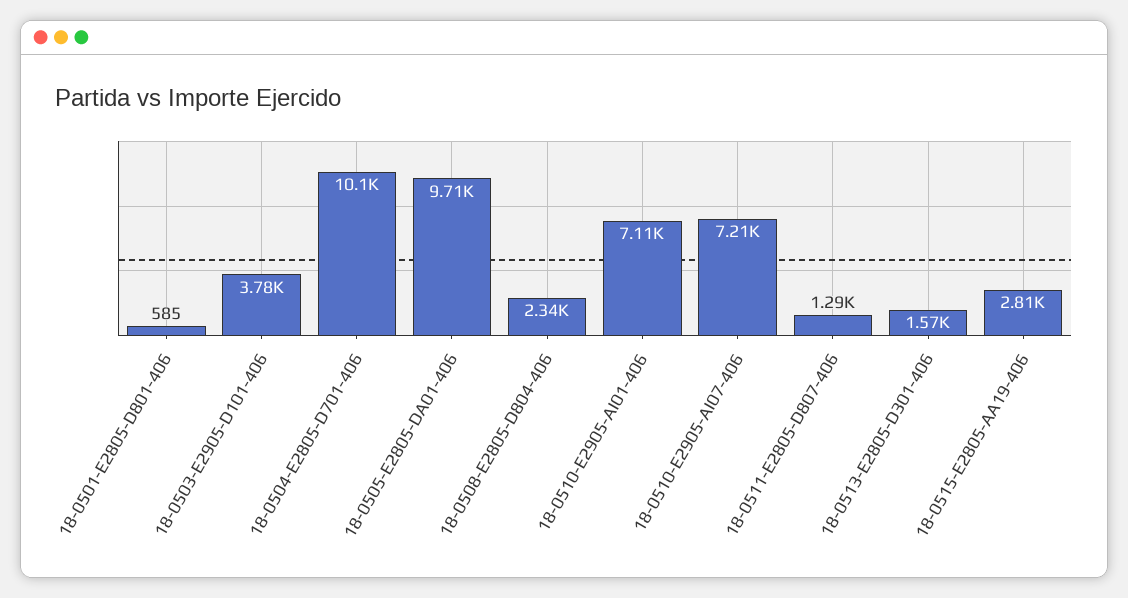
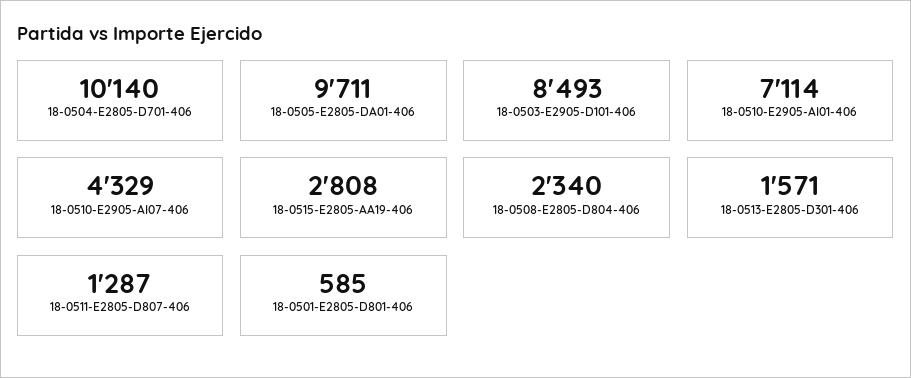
18-0503-E2905-D101-406: 3780 -> 8493
18-0510-E2905-AI07-406: 7210 -> 4329

